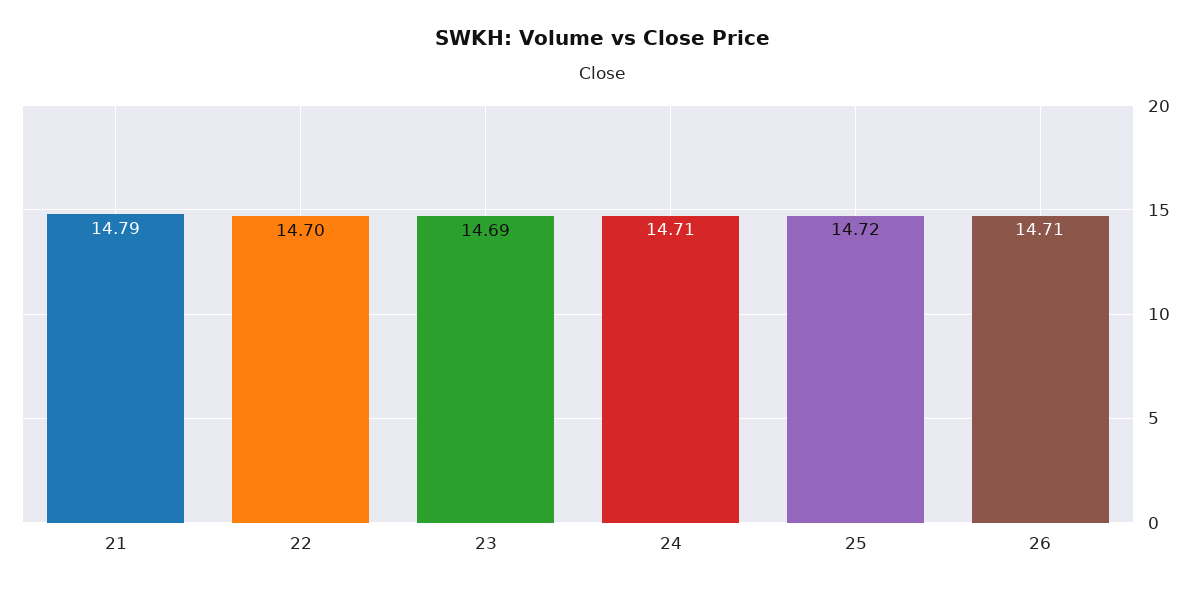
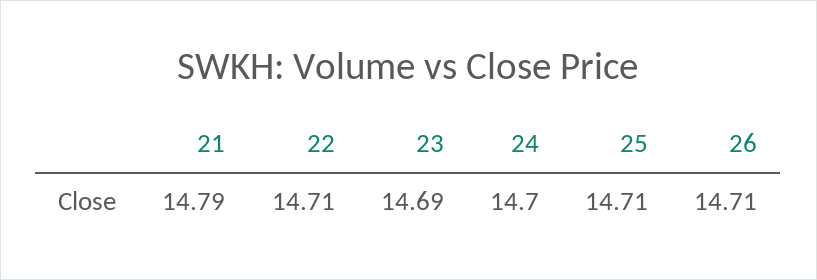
22: 14.7 -> 14.71
24: 14.71 -> 14.7
25: 14.72 -> 14.71

